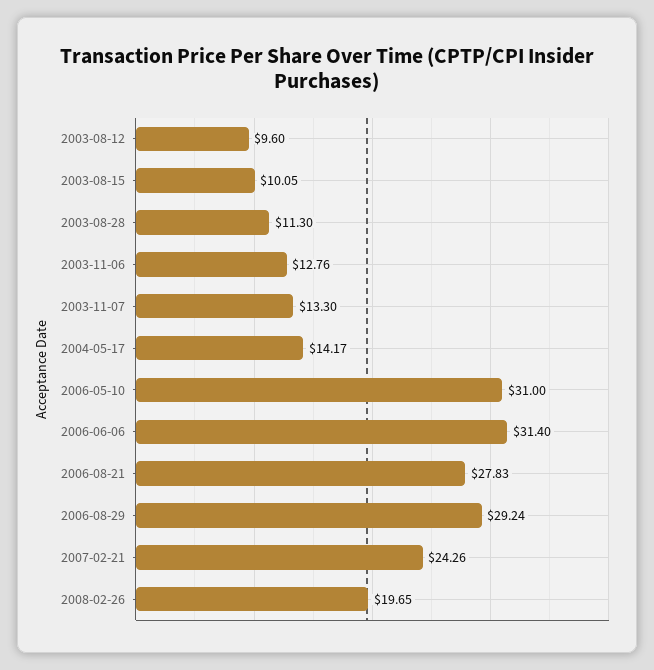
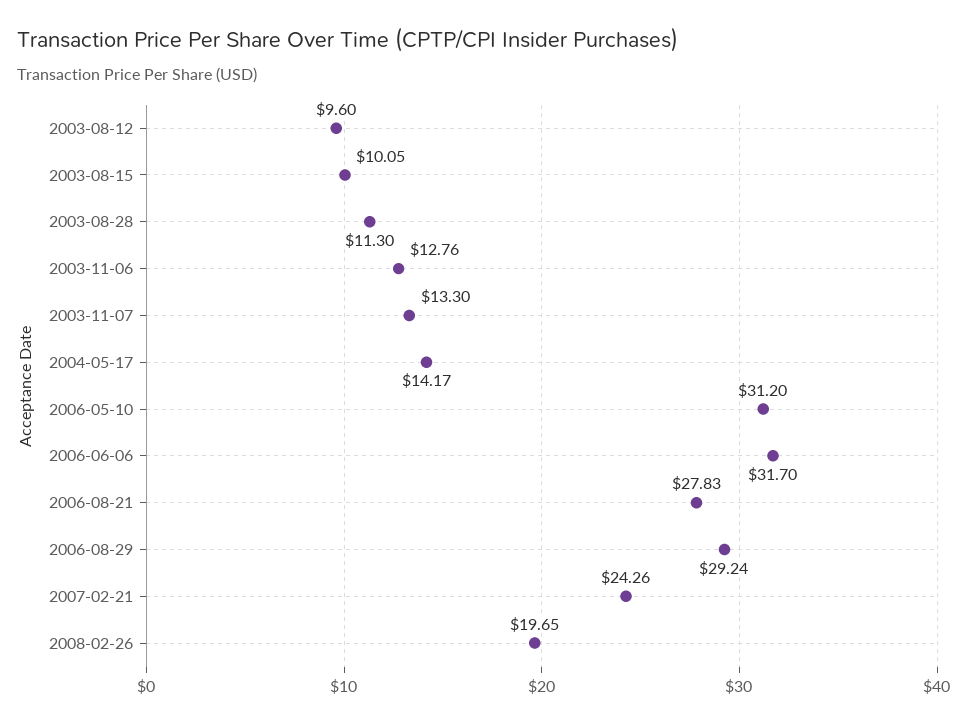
2006-05-10: 31 -> 31.2
2006-06-06: 31.4 -> 31.7

